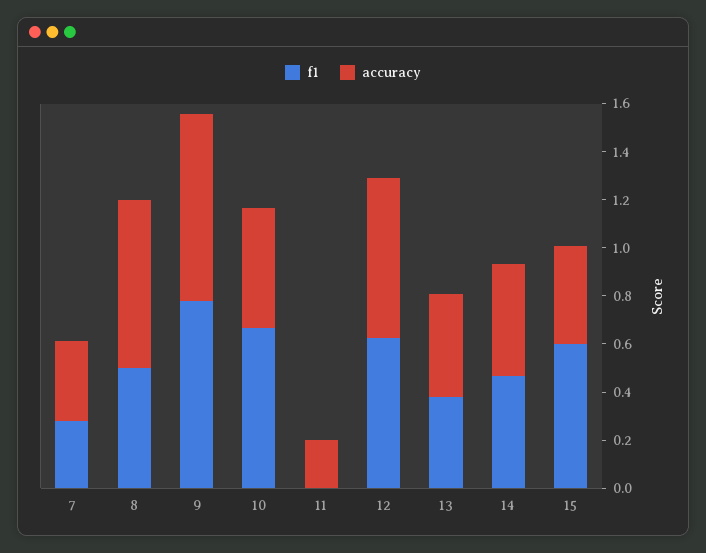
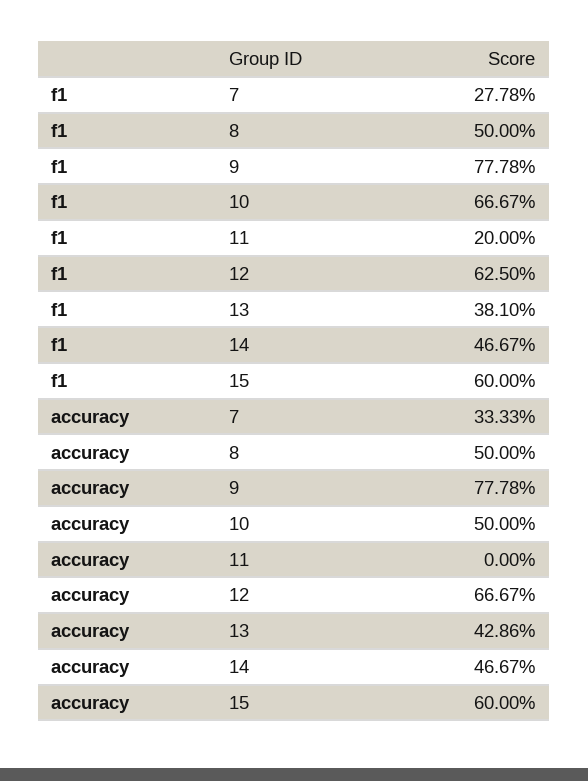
accuracy, 8: 0.7 -> 0.5
f1, 11: 0 -> 0.2
accuracy, 11: 0.2 -> 0
accuracy, 15: 0.4 -> 0.6

